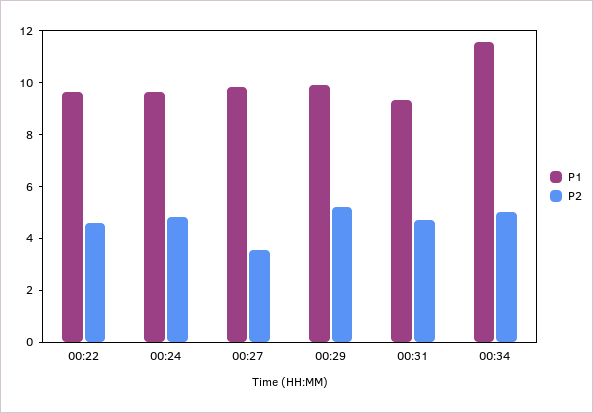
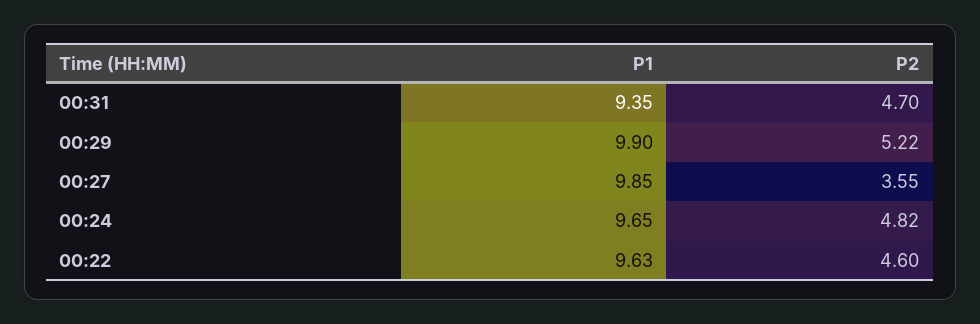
P1, 00:34: 11.5 -> none
P2, 00:34: 5 -> none

